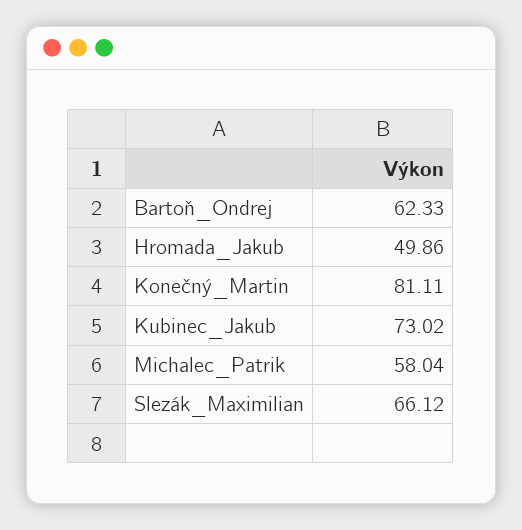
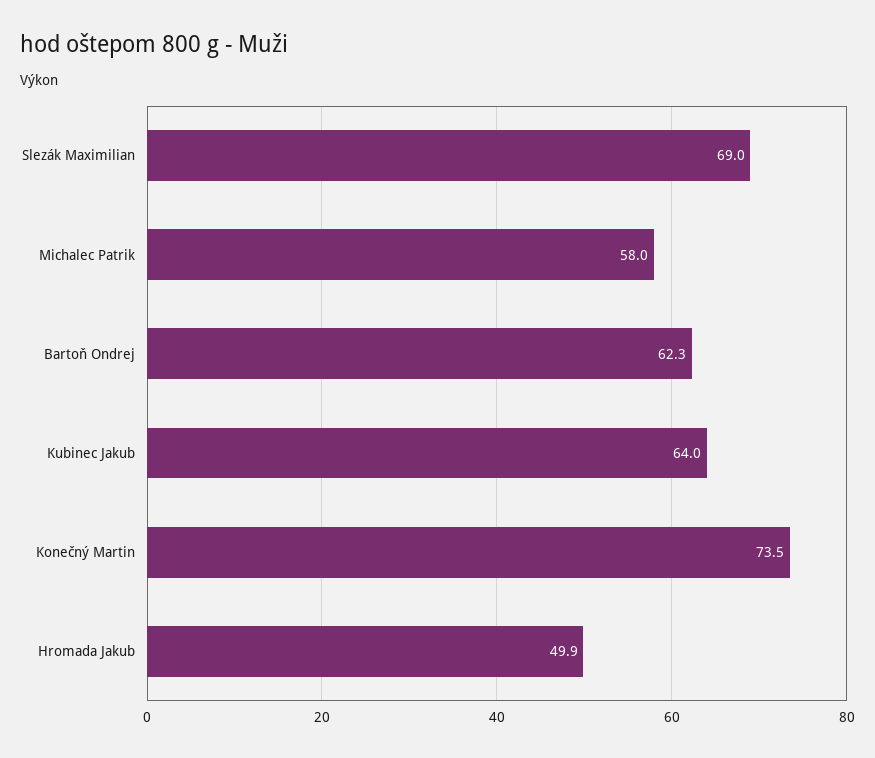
Konečný_Martin: 81.11 -> 73.5
Kubinec_Jakub: 73.02 -> 64
Slezák_Maximilian: 66.12 -> 69

